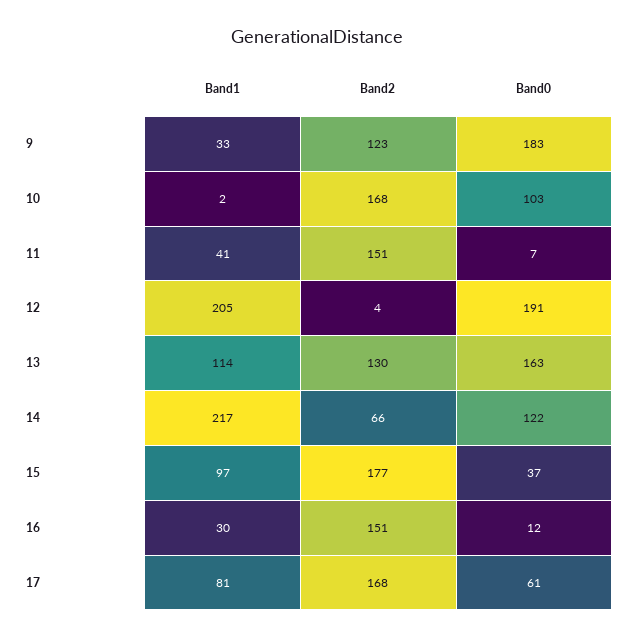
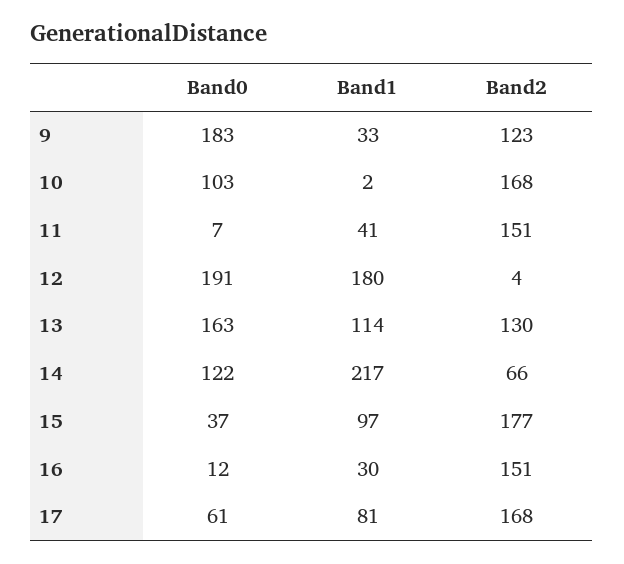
Band1, 12: 205 -> 180

